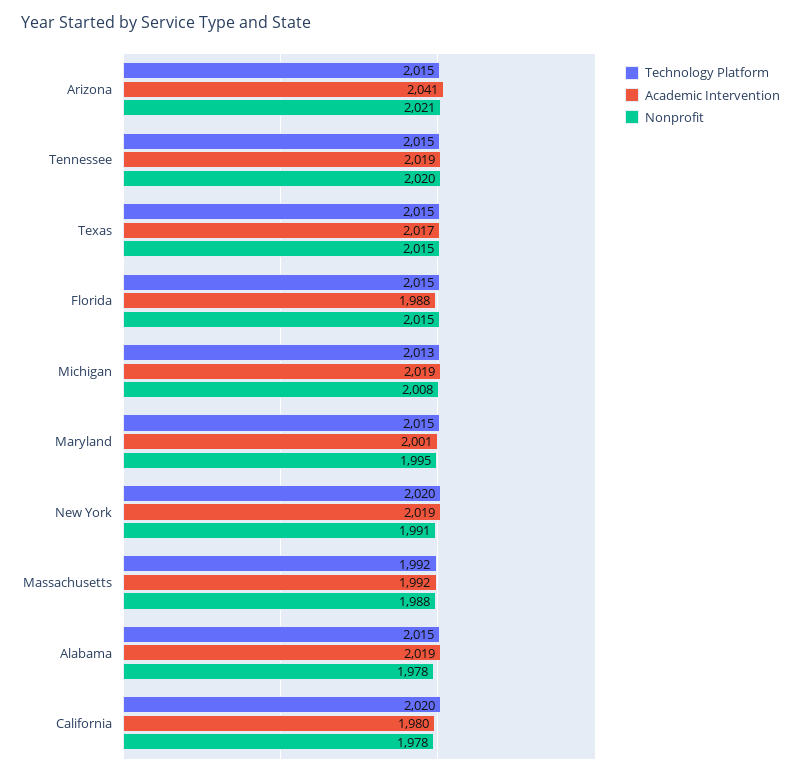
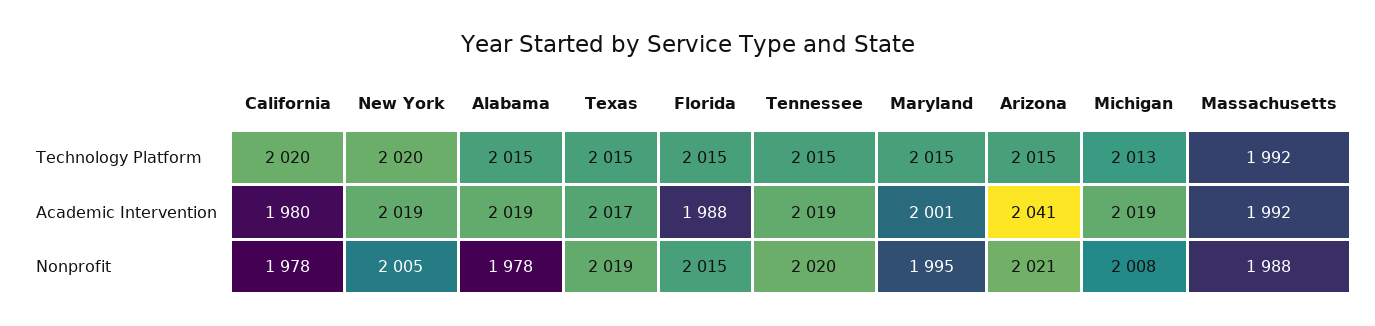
Nonprofit, Texas: 2015 -> 2019
Nonprofit, New York: 1991 -> 2005

